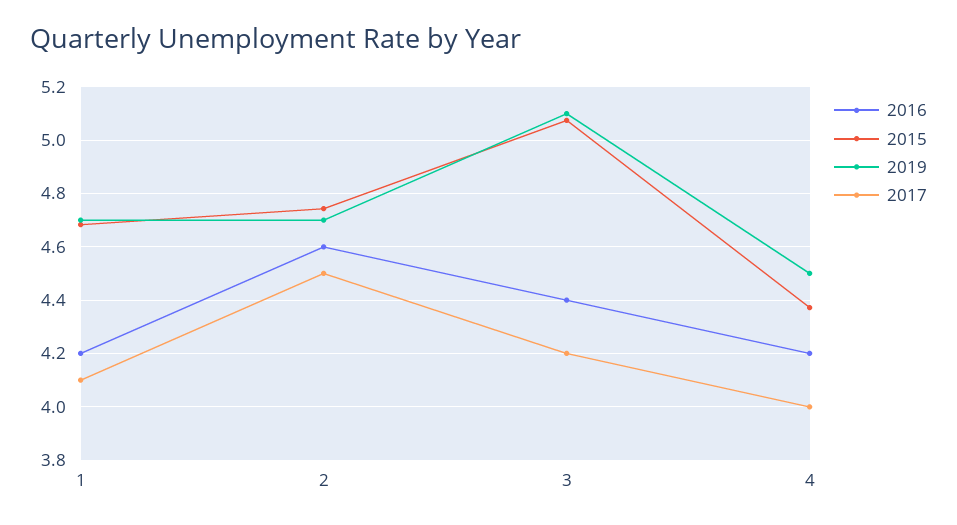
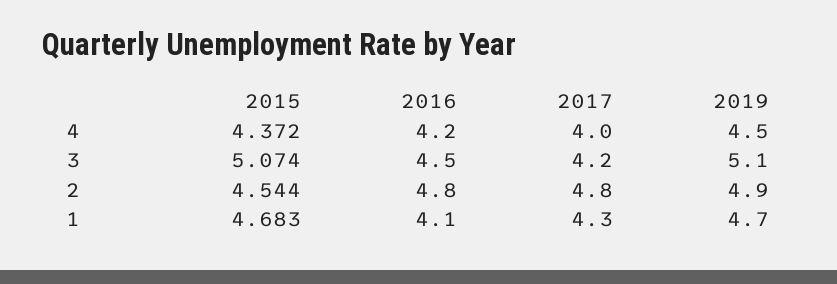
2016, 1: 4.2 -> 4.1
2017, 1: 4.1 -> 4.3
2016, 2: 4.6 -> 4.8
2015, 2: 4.75 -> 4.544
2019, 2: 4.7 -> 4.9
2017, 2: 4.5 -> 4.8
2016, 3: 4.4 -> 4.5

